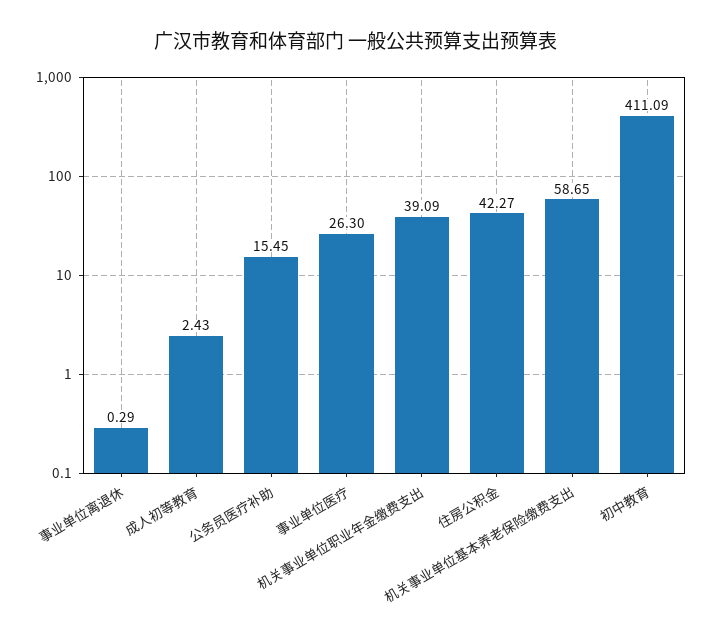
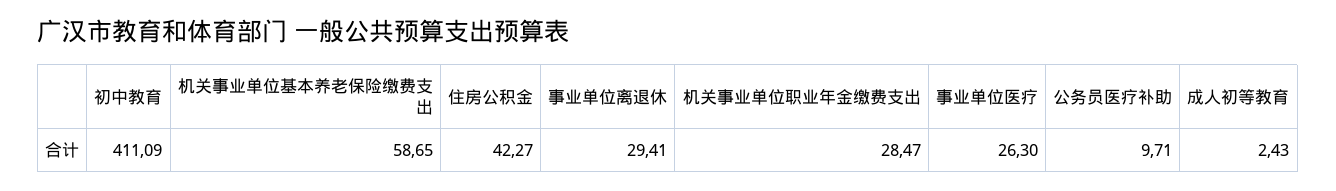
事业单位离退休: 0.29 -> 29.41
公务员医疗补助: 15.45 -> 9.71
机关事业单位职业年金缴费支出: 39.09 -> 28.47

